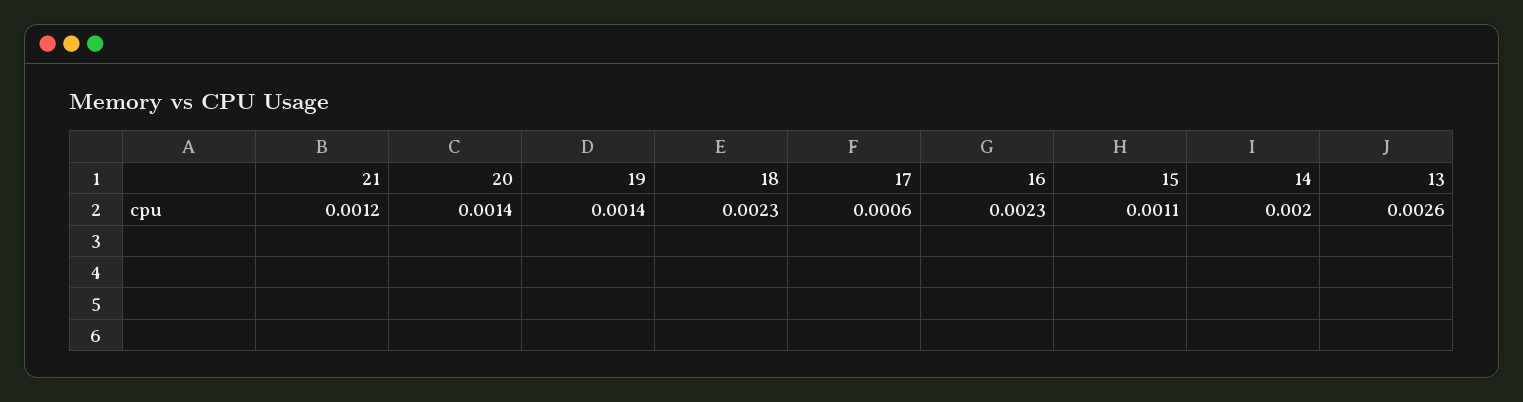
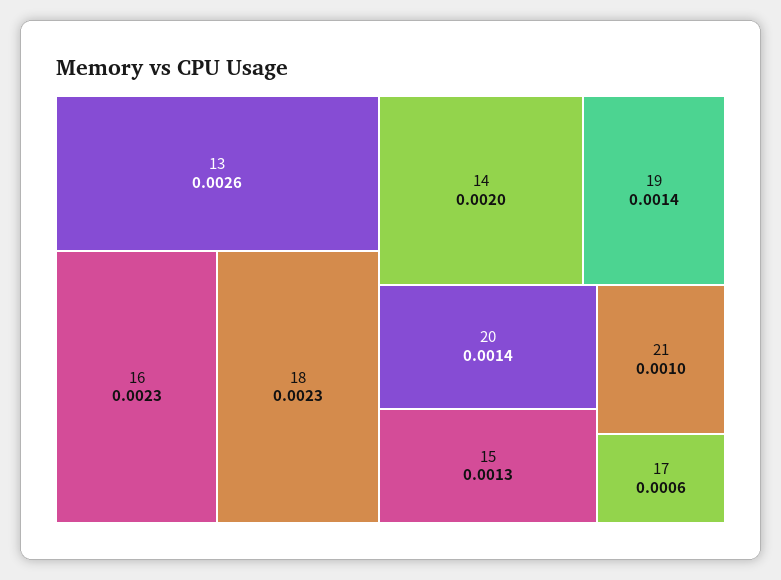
21: 0.0012 -> 0.001
15: 0.0011 -> 0.0013

